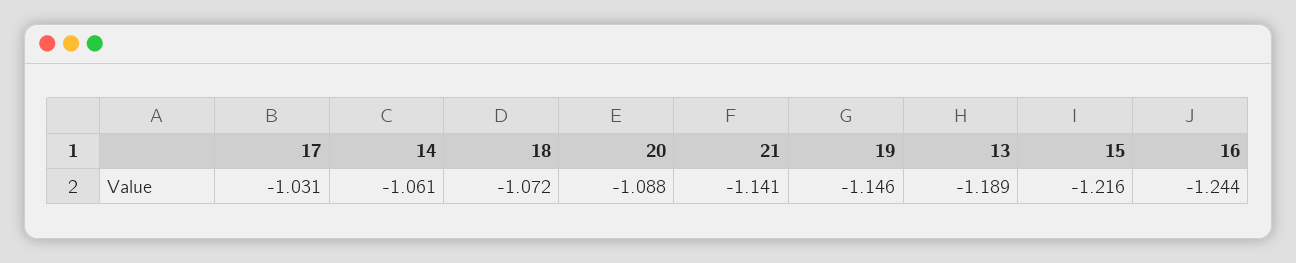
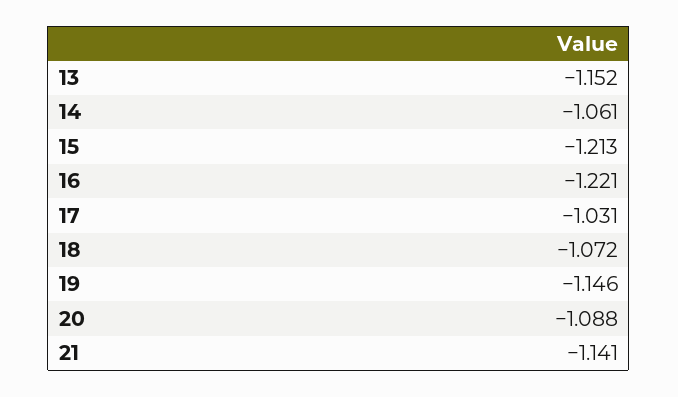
13: -1.189 -> -1.152
15: -1.216 -> -1.213
16: -1.244 -> -1.221

